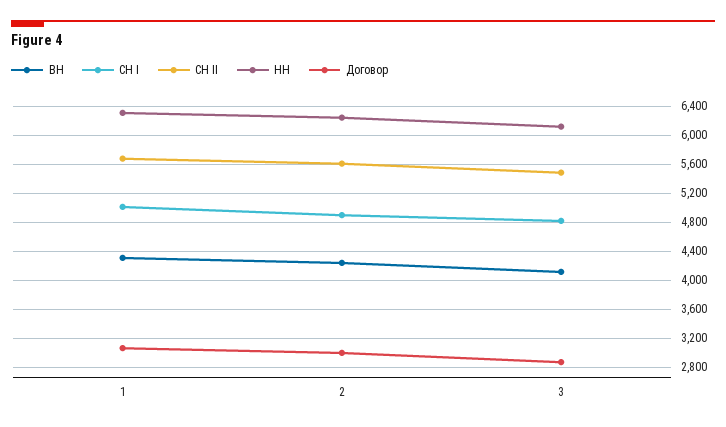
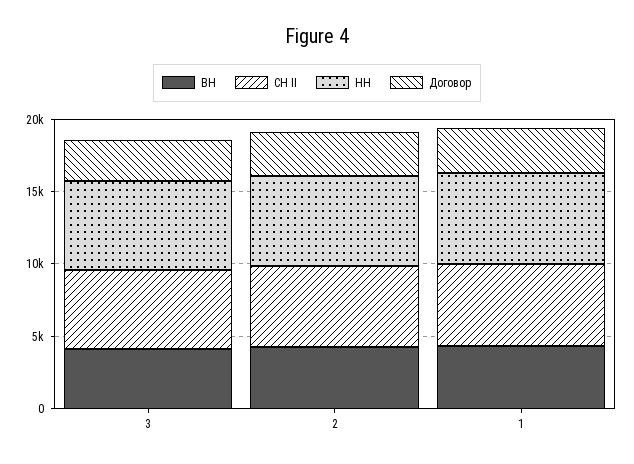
СН I, 1: 5000 -> none
СН I, 2: 4900 -> none
СН I, 3: 4800 -> none

